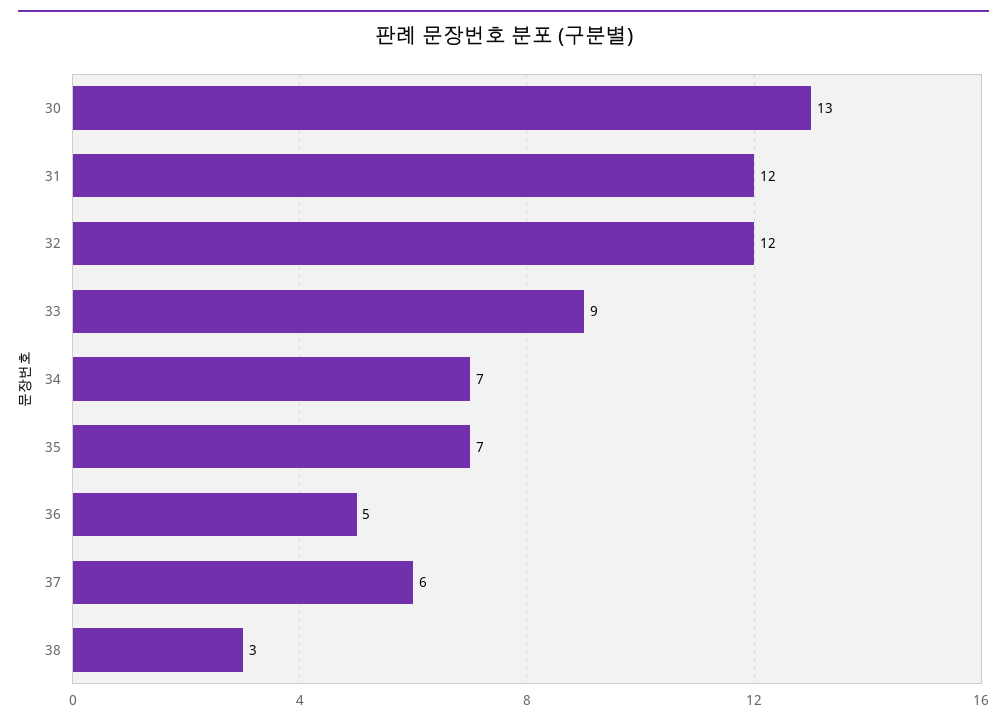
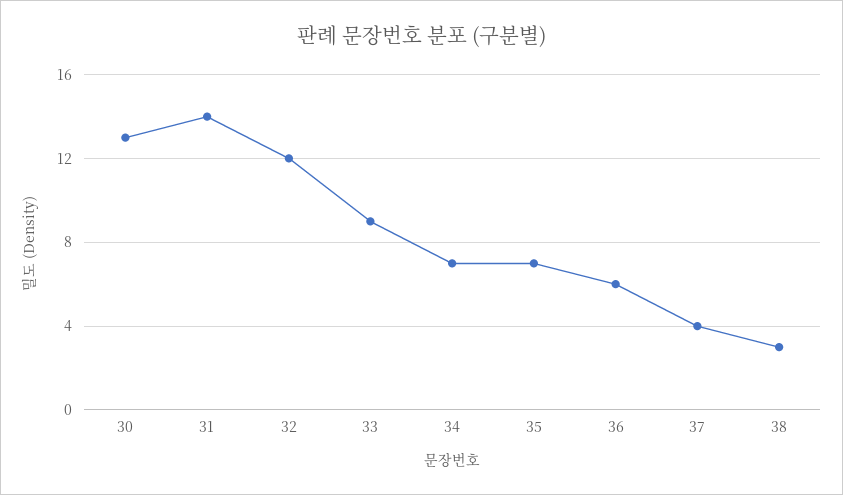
31: 12 -> 14
36: 5 -> 6
37: 6 -> 4

